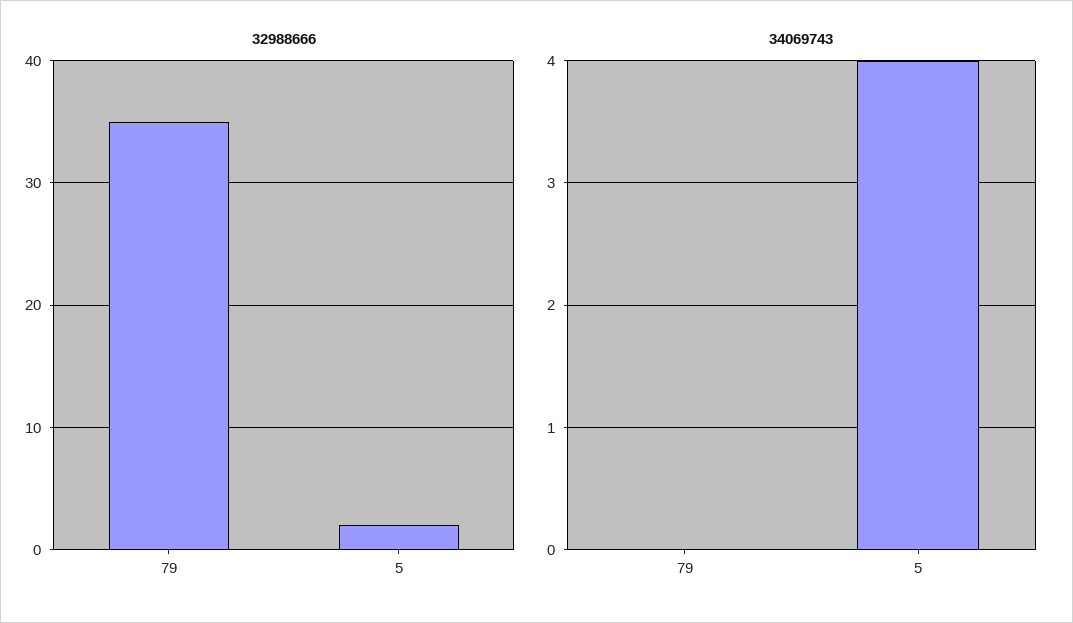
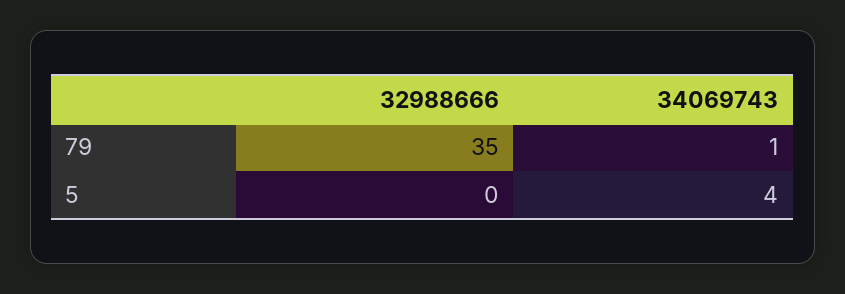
32988666, 5: 2 -> 0
34069743, 79: 0 -> 1

